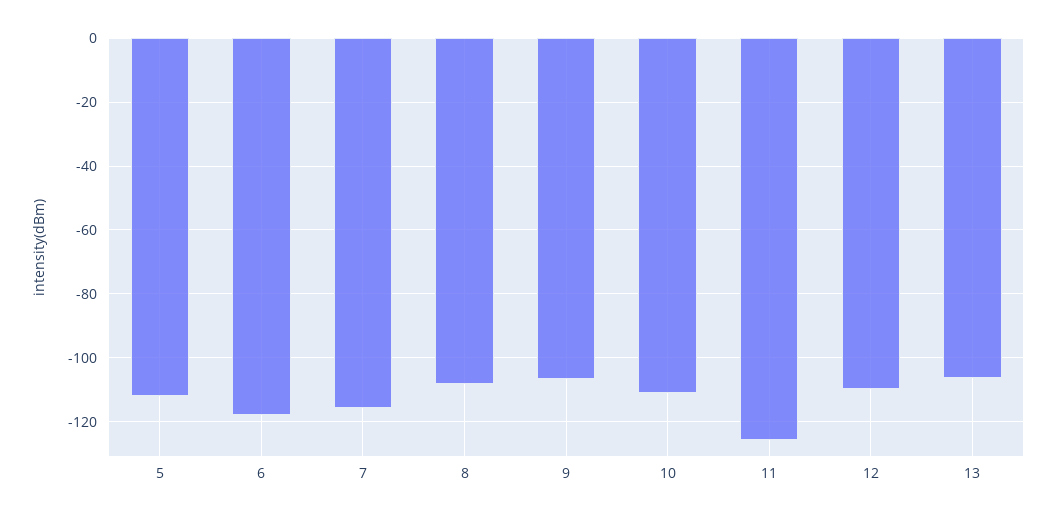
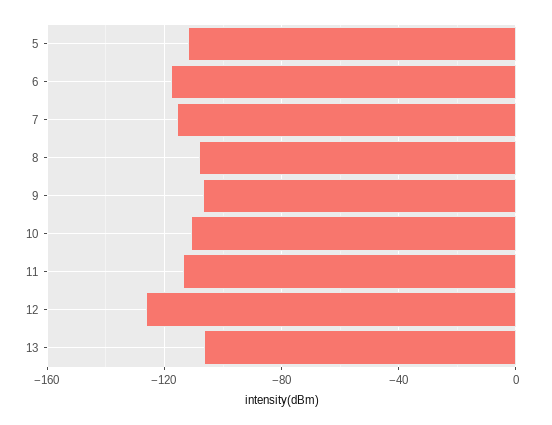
11: -126 -> -115
12: -110 -> -125

